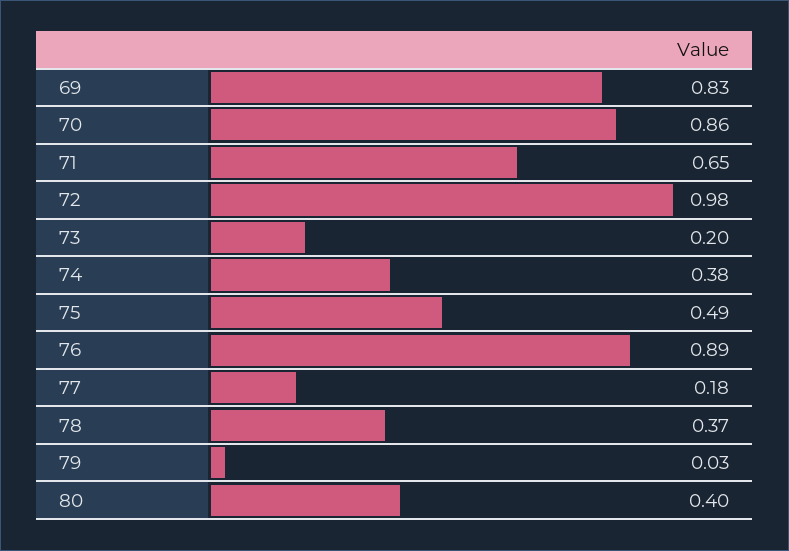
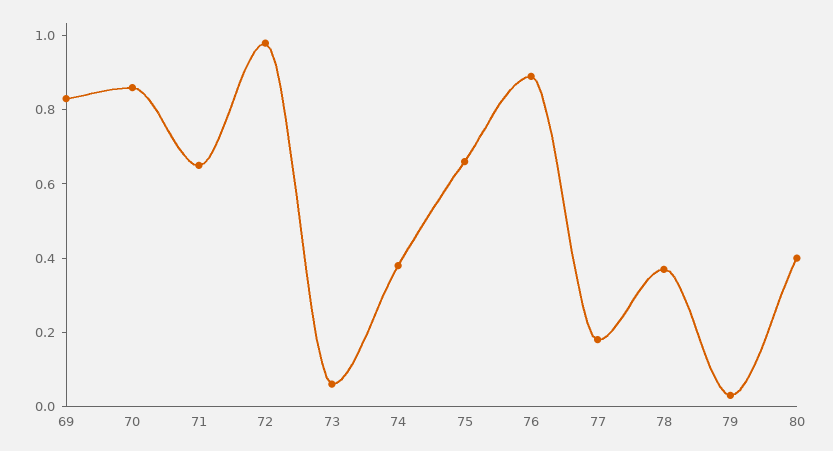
73: 0.2 -> 0.05
75: 0.49 -> 0.65

